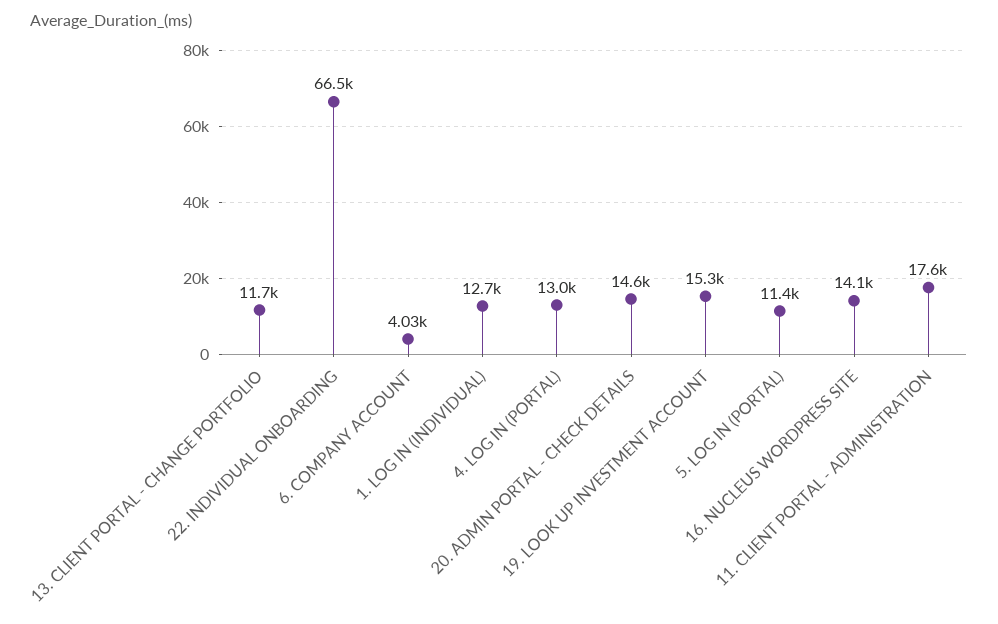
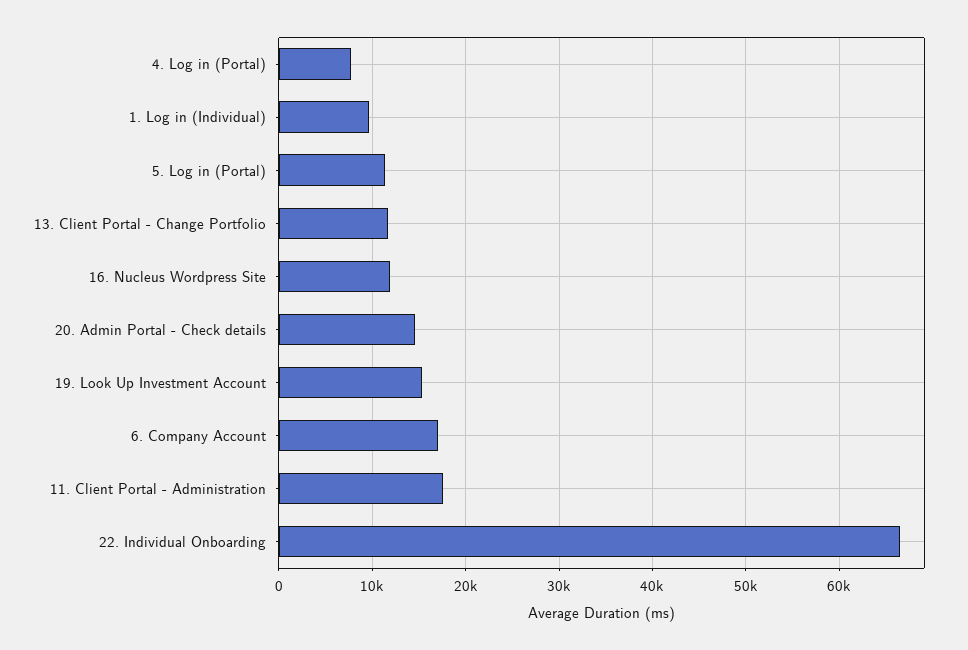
6. COMPANY ACCOUNT: 4030 -> 17000
1. LOG IN (INDIVIDUAL): 12700 -> 10000
4. LOG IN (PORTAL): 13000 -> 8000
16. NUCLEUS WORDPRESS SITE: 14100 -> 12000

